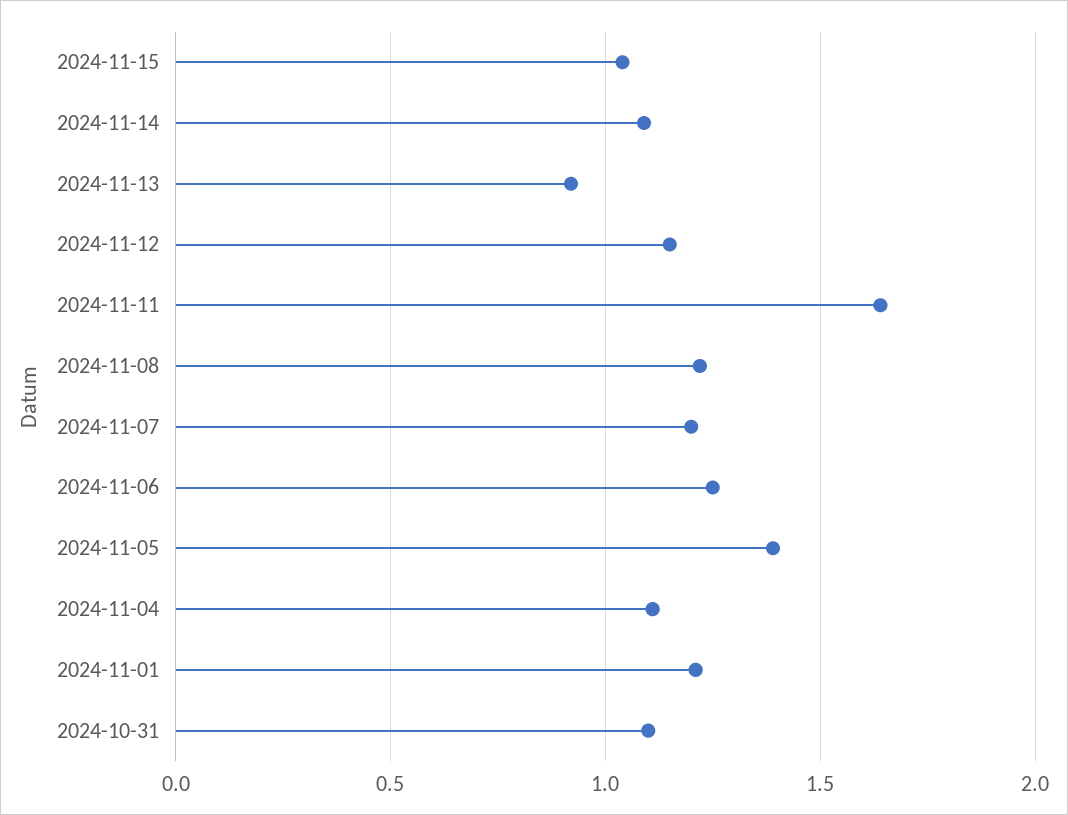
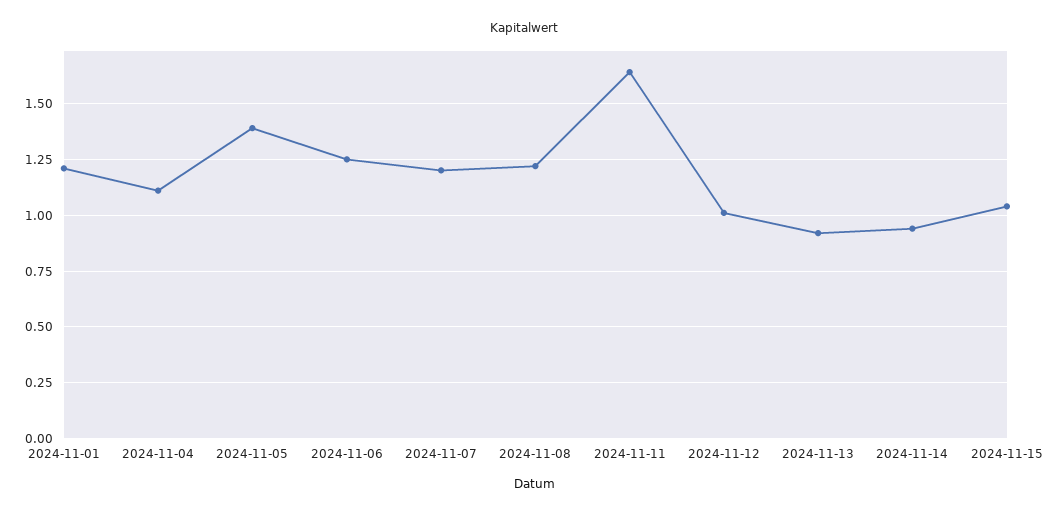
2024-11-14: 1.1 -> 0.95
2024-11-12: 1.15 -> 1
2024-10-31: 1.1 -> none

